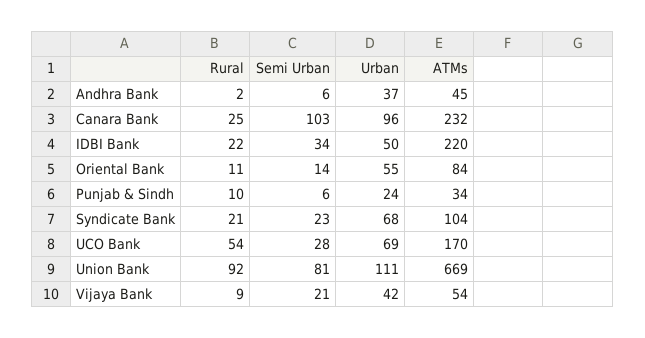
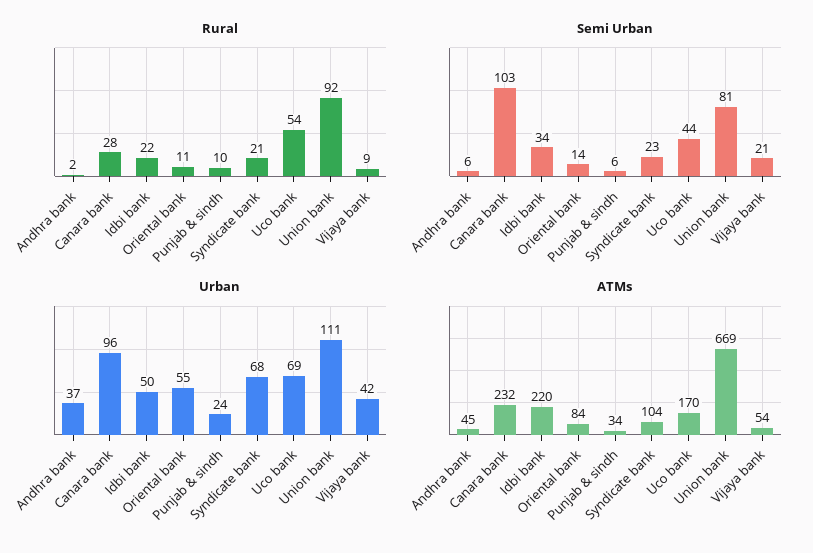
Rural, Canara Bank: 25 -> 28
Semi Urban, UCO Bank: 28 -> 44

